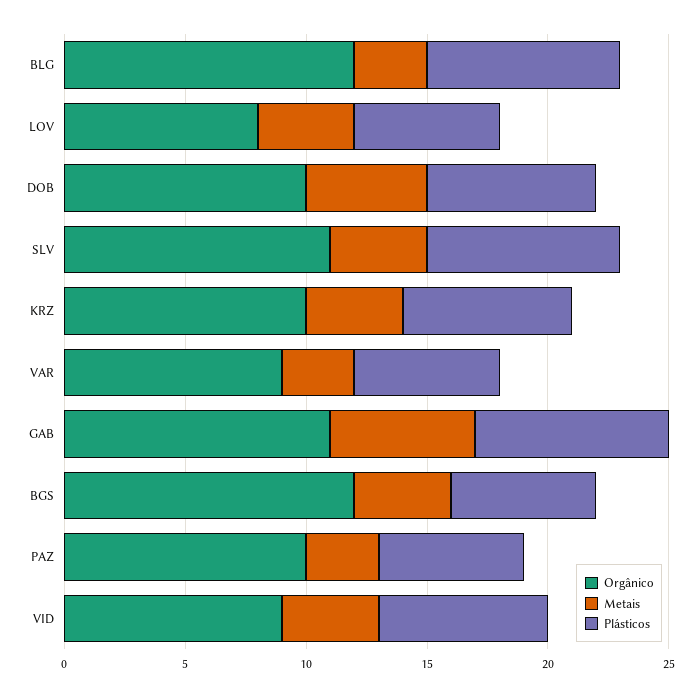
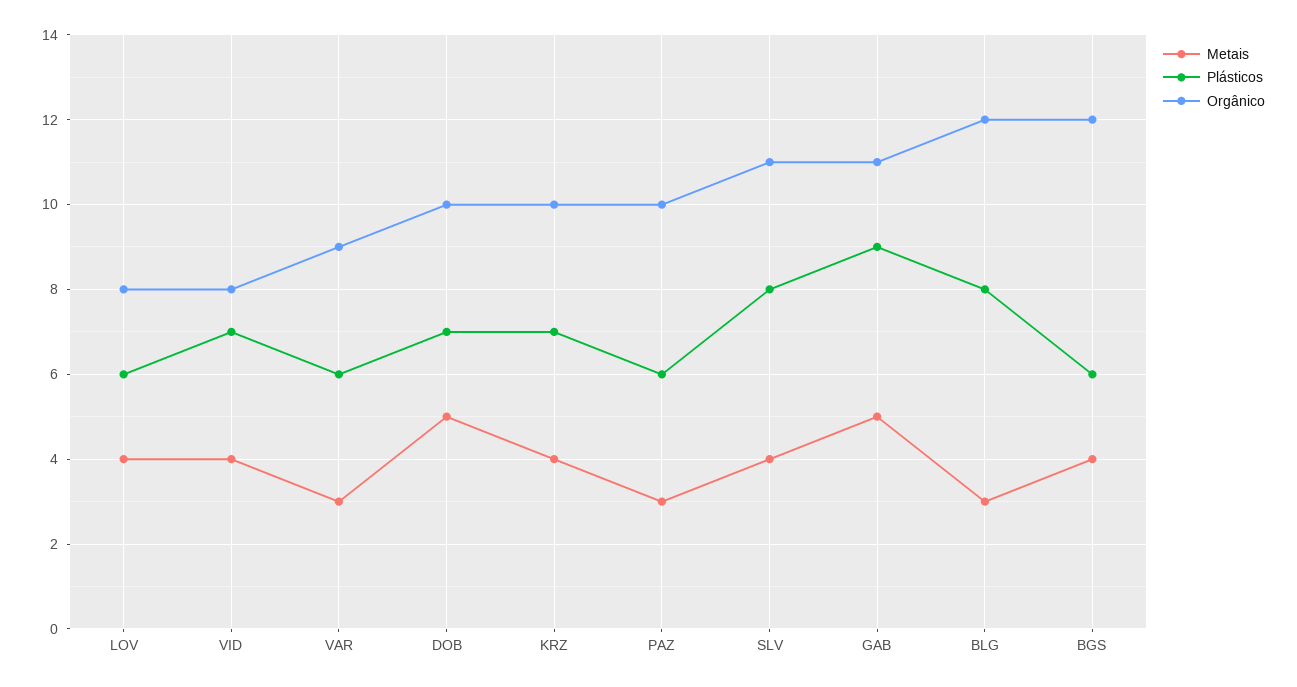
Metais, GAB: 6 -> 5
Plásticos, GAB: 8 -> 9
Orgânico, VID: 9 -> 8

